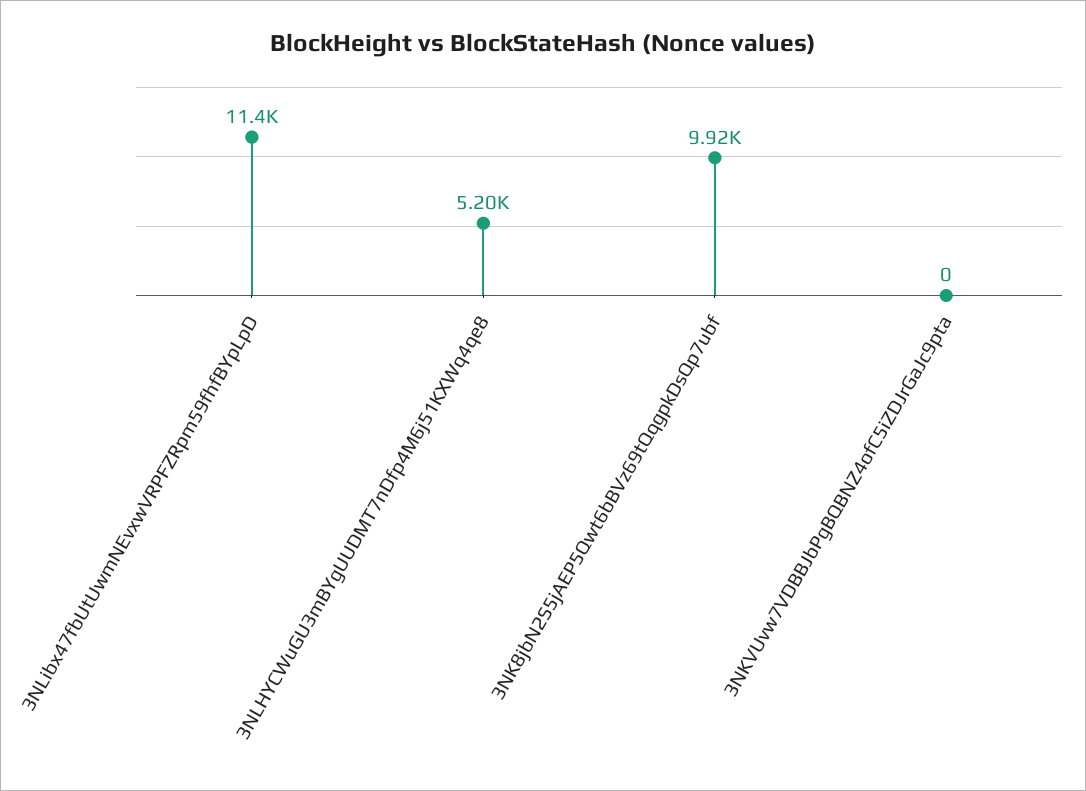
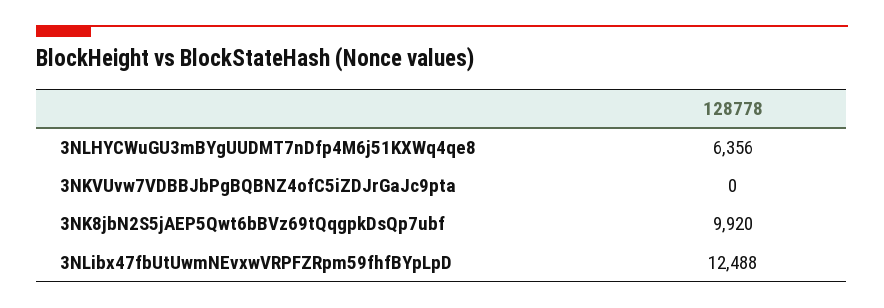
3NLibx47fbUtUwmNEvxwVRPFZRpm59fhfBYpLpD: 11400 -> 12488
3NLHYCWuGU3mBYgUUDMT7nDfp4M6j51KXWq4qe8: 5200 -> 6356

